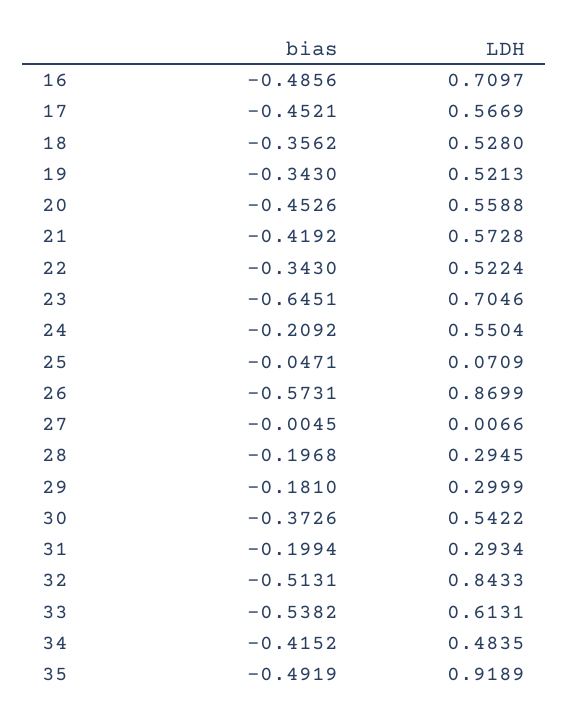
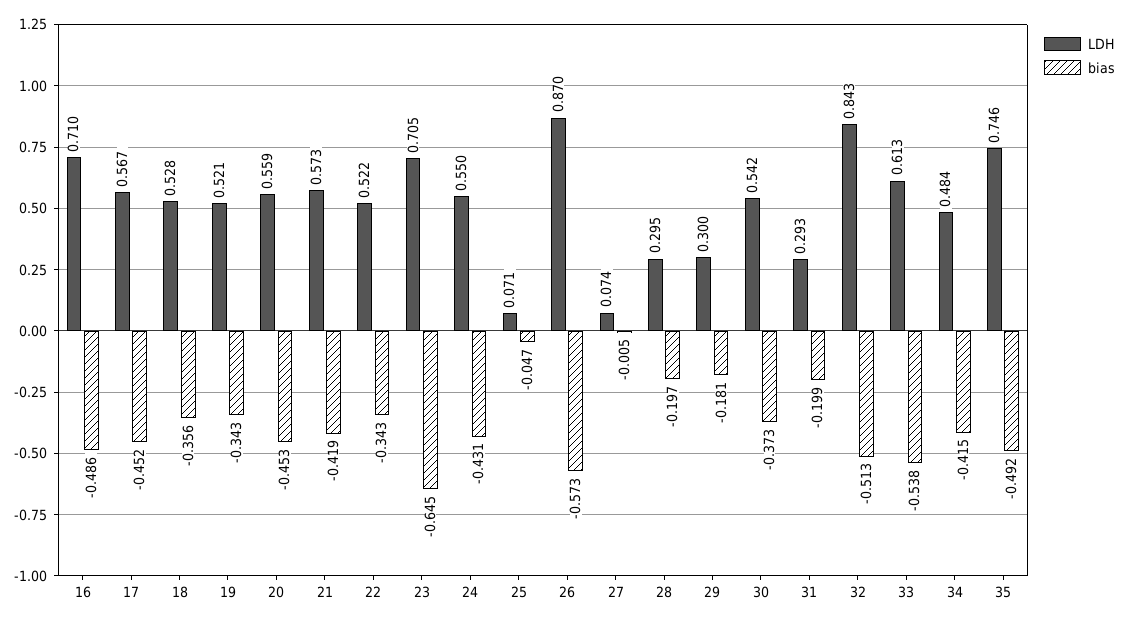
bias, 24: -0.2092 -> -0.431
LDH, 27: 0.0066 -> 0.074
LDH, 35: 0.9189 -> 0.746

